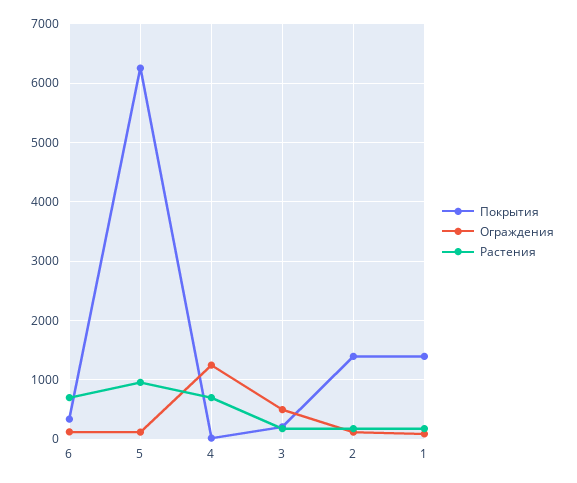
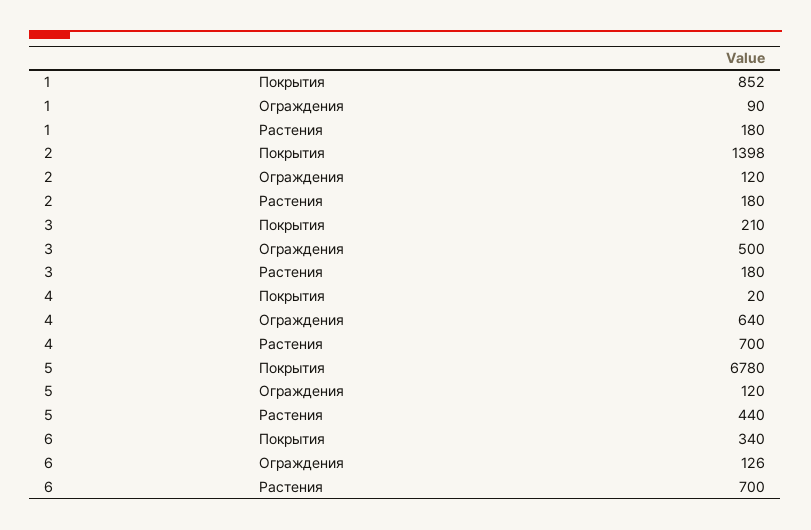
Покрытия, 5: 6200 -> 6780
Растения, 5: 1000 -> 440
Ограждения, 4: 1200 -> 640
Покрытия, 1: 1400 -> 852

